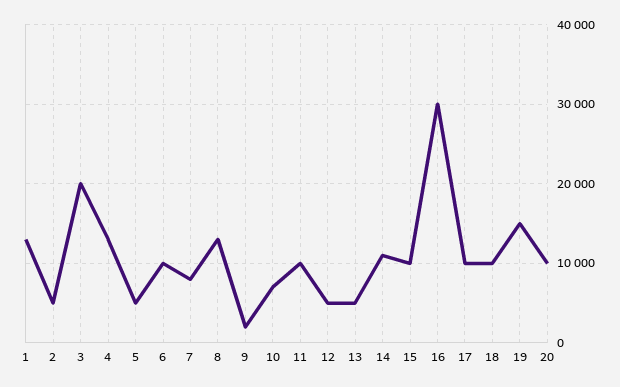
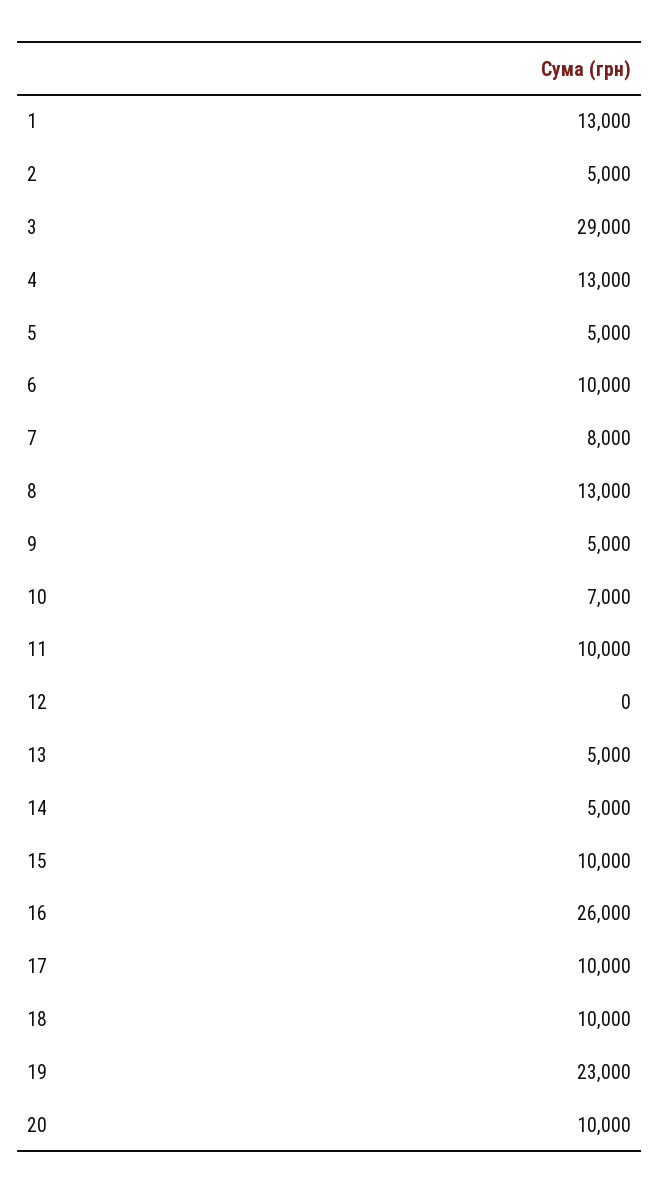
3: 20000 -> 29000
9: 2000 -> 5000
12: 5000 -> 0
14: 11000 -> 5000
16: 30000 -> 26000
19: 15000 -> 23000

